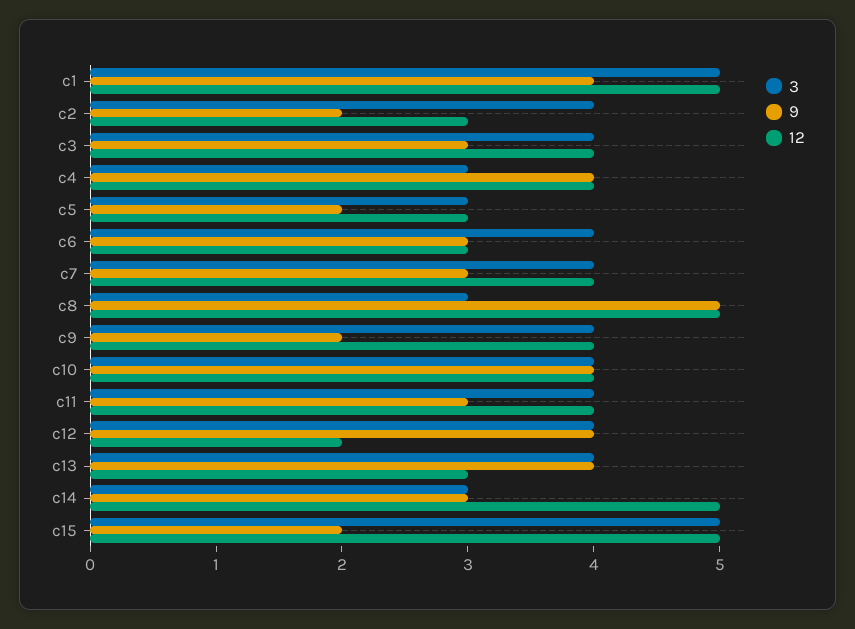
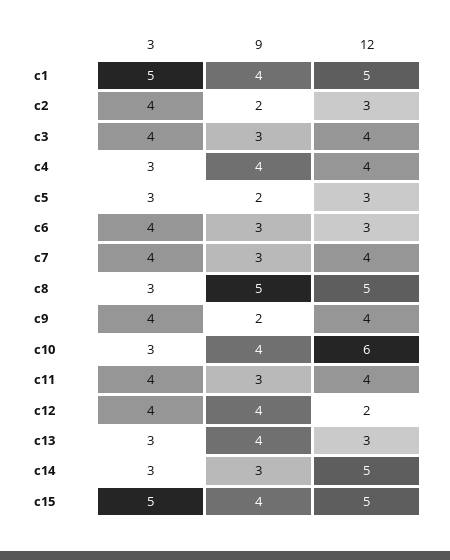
3, c10: 4 -> 3
12, c10: 4 -> 6
3, c13: 4 -> 3
9, c15: 2 -> 4

